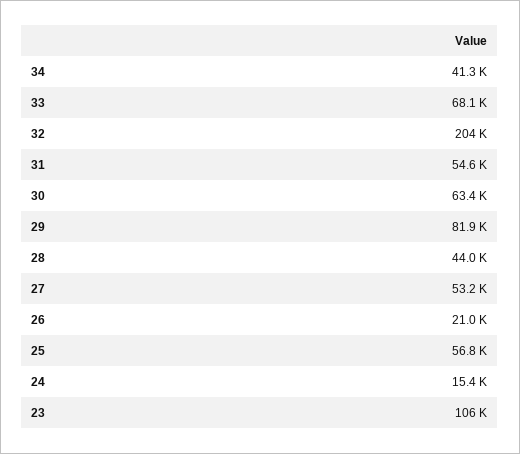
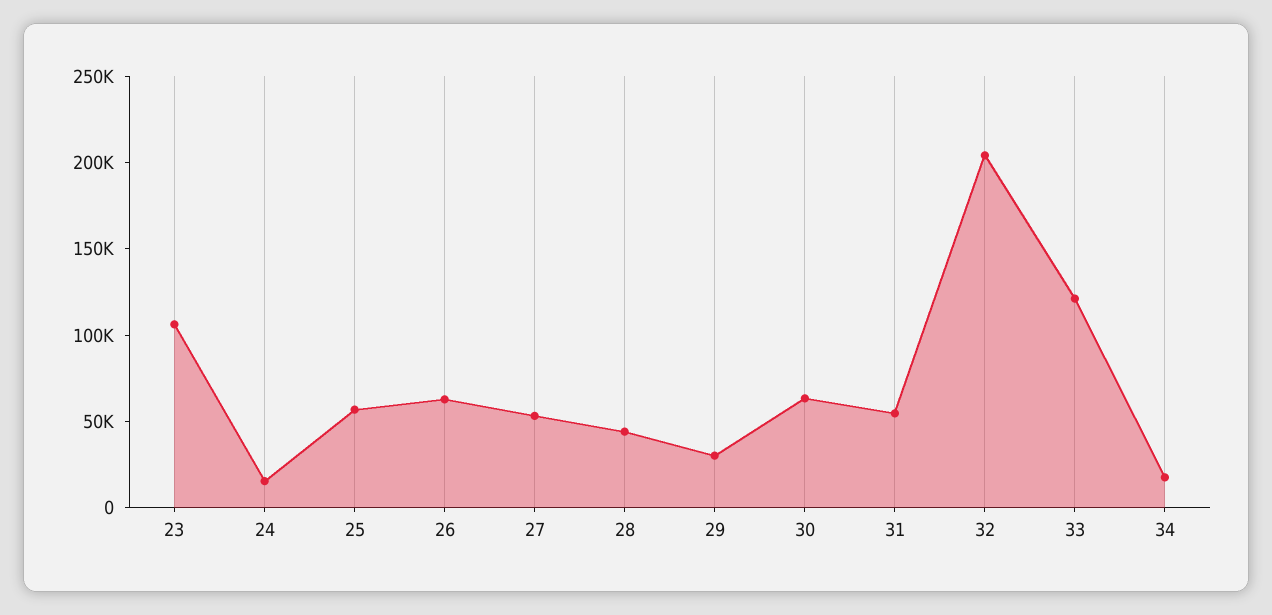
34: 41300 -> 20000
33: 68100 -> 120000
29: 81900 -> 30000
26: 21000 -> 60000

